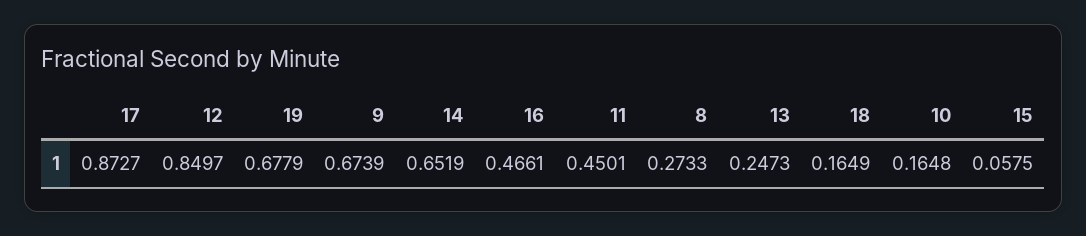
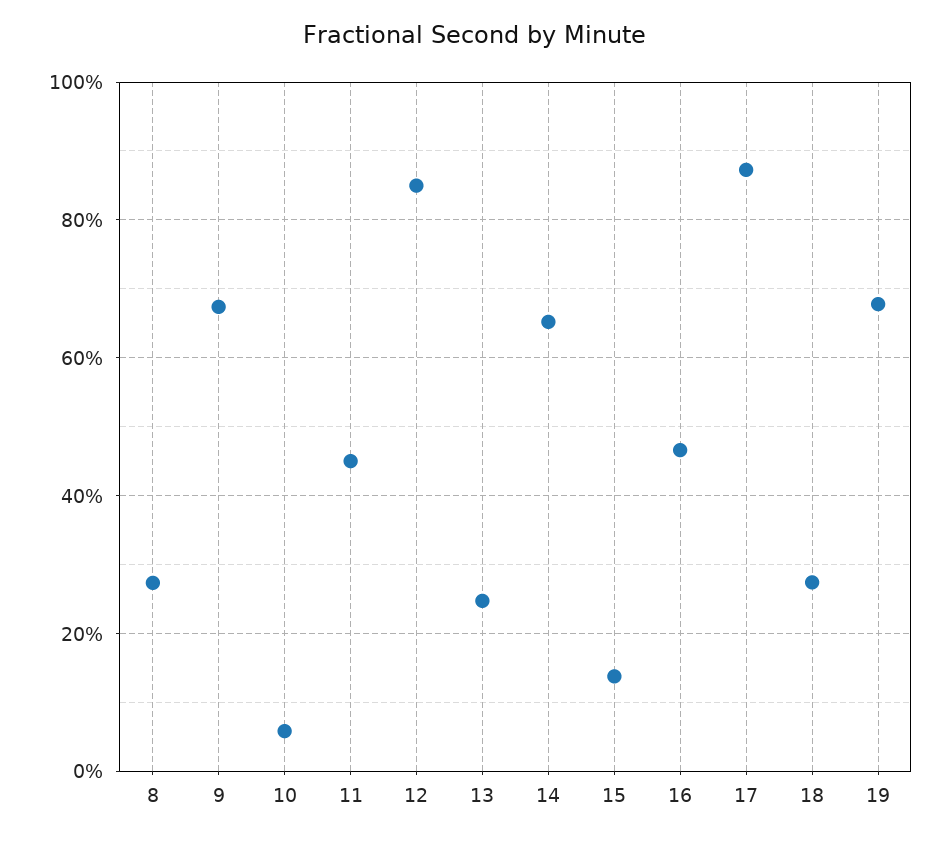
18: 0.1649 -> 0.28
10: 0.1648 -> 0.06
15: 0.0575 -> 0.14

